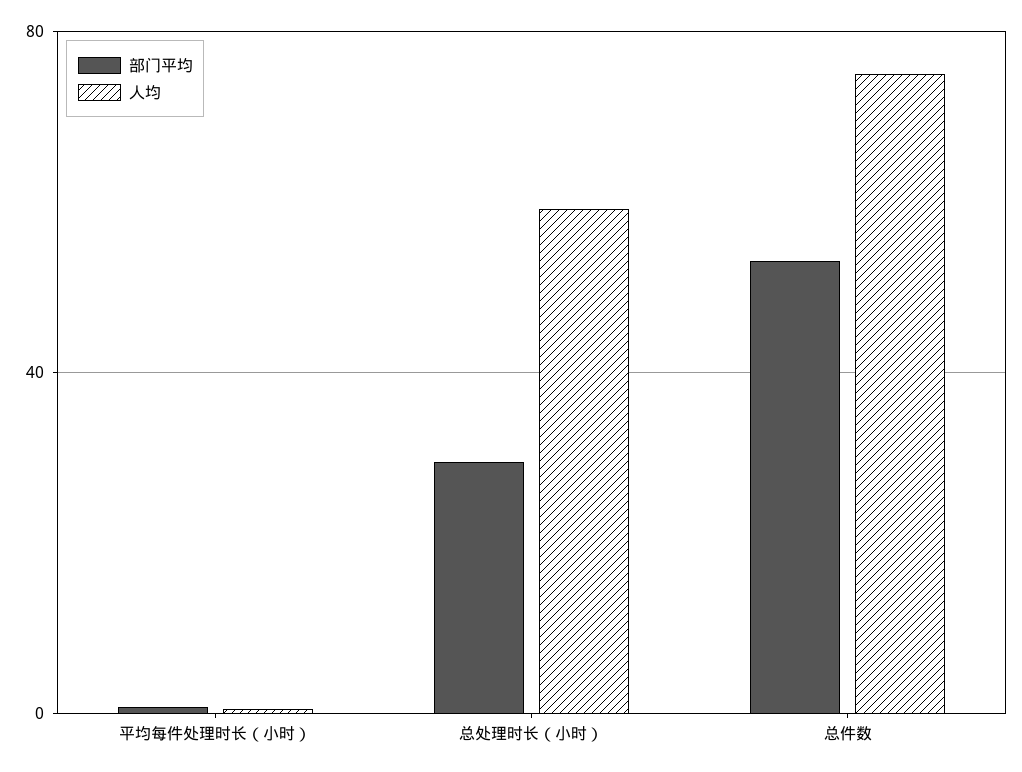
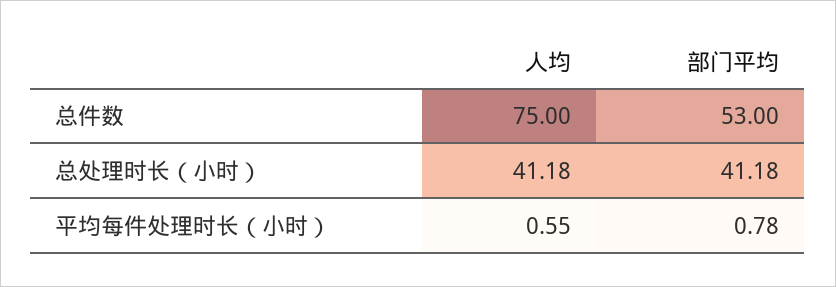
部门平均, 总处理时长（小时）: 30 -> 41.18
人均, 总处理时长（小时）: 60 -> 41.18

